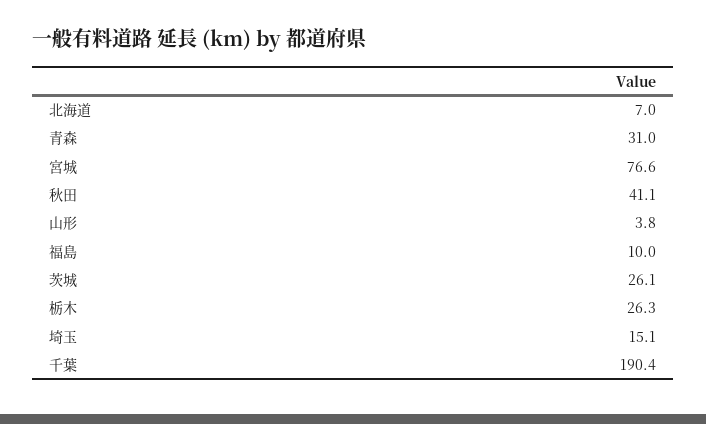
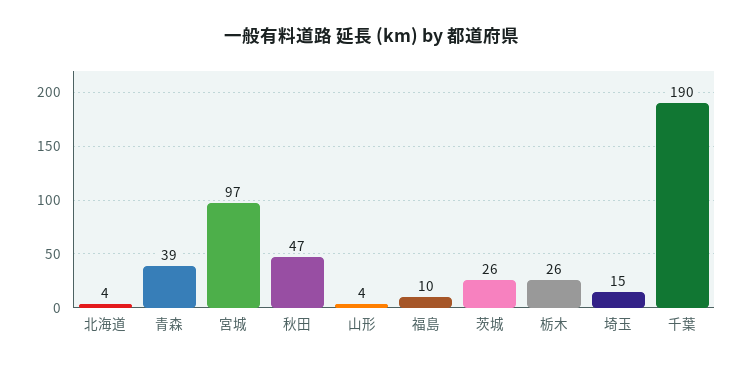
北海道: 7 -> 4
青森: 31 -> 39
宮城: 76.6 -> 97
秋田: 41.1 -> 47

